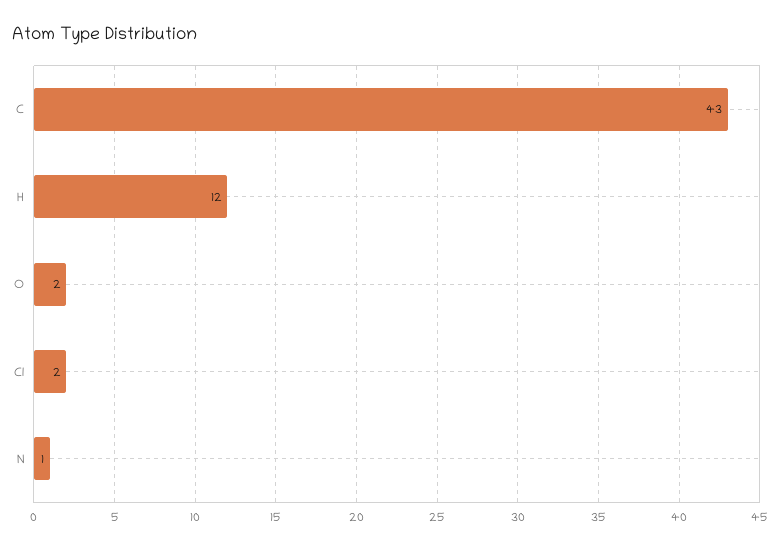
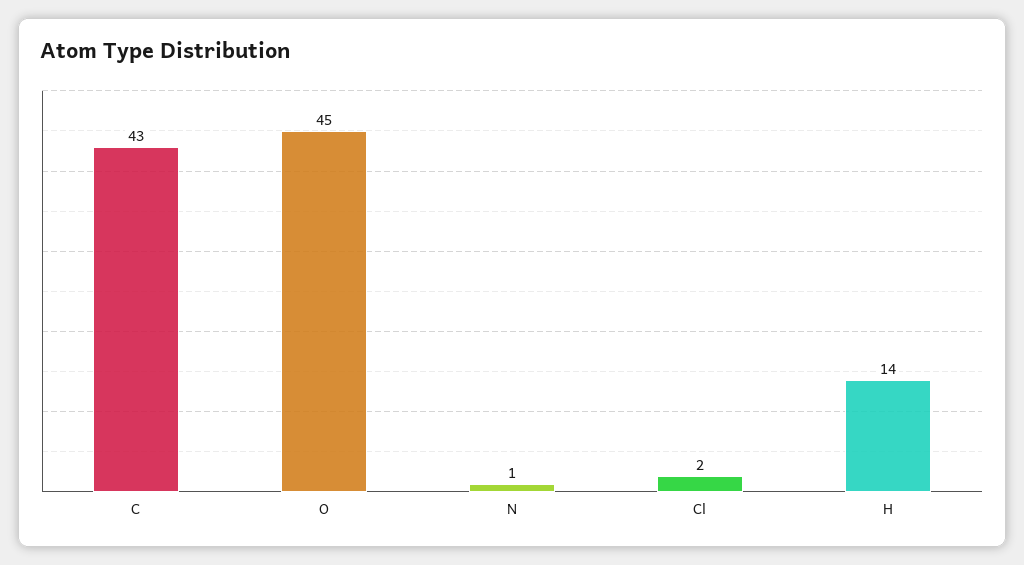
H: 12 -> 14
O: 2 -> 45

